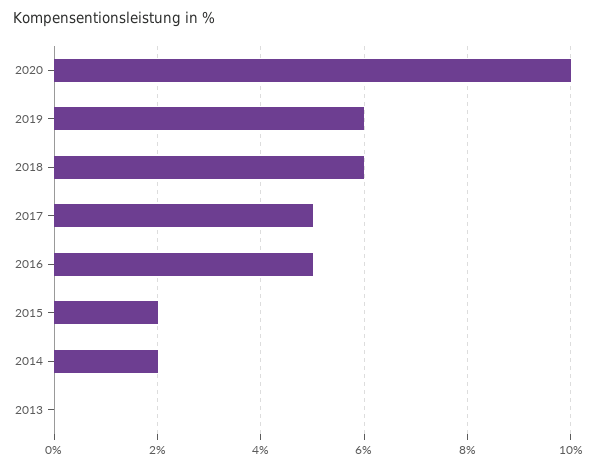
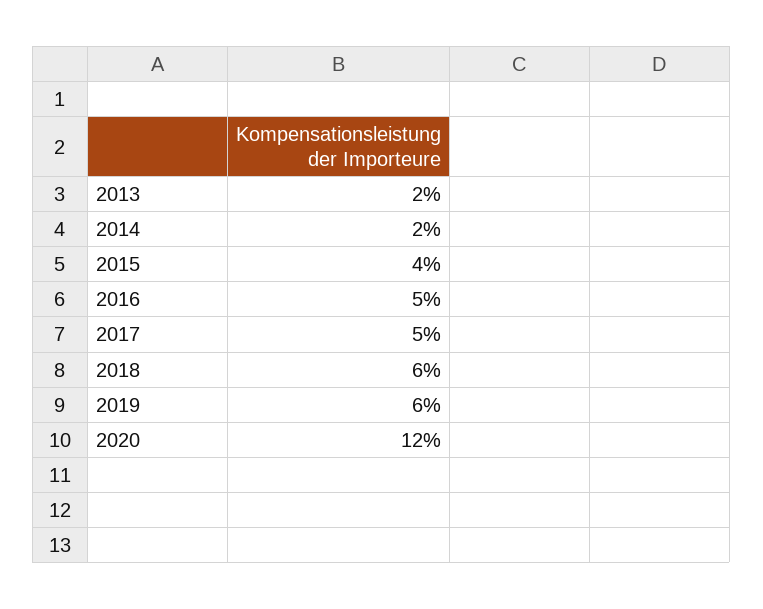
2020: 10 -> 12
2015: 2 -> 4
2013: 0 -> 2

